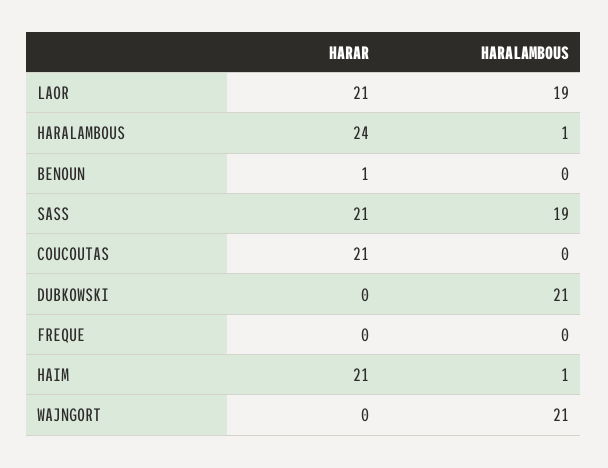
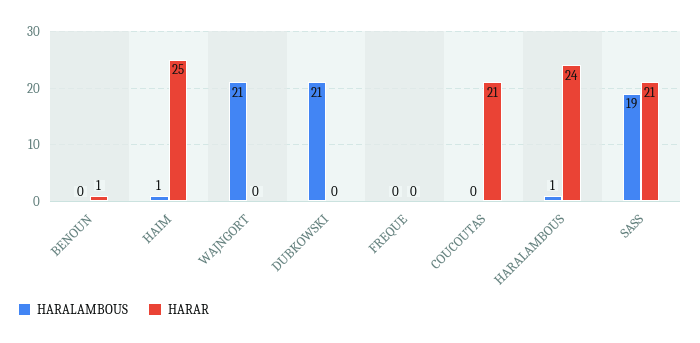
HARAR, LAOR: 21 -> none
HARALAMBOUS, LAOR: 19 -> none
HARAR, HAIM: 21 -> 25

